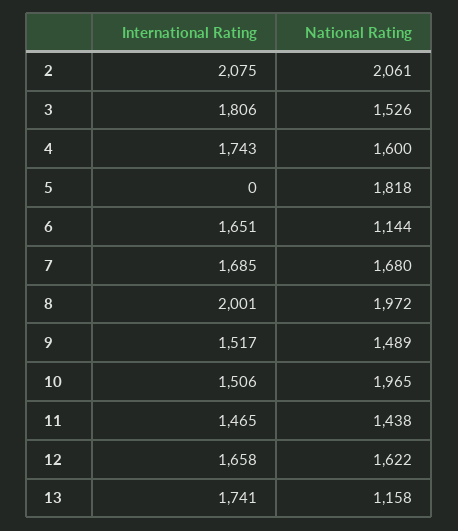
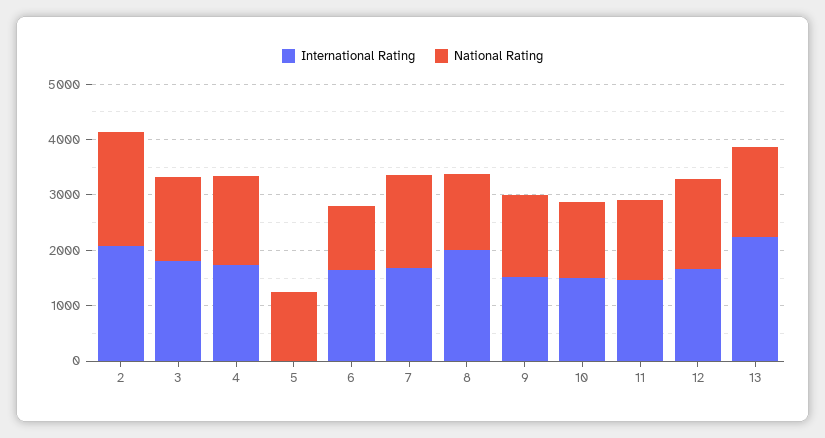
National Rating, 5: 1818 -> 1200
National Rating, 8: 1972 -> 1400
National Rating, 10: 1965 -> 1400
International Rating, 13: 1741 -> 2200
National Rating, 13: 1158 -> 1600

